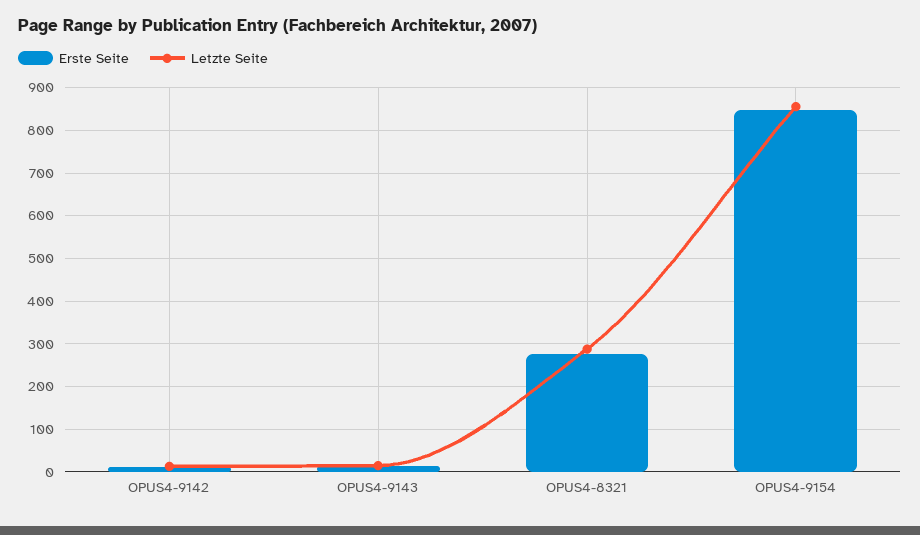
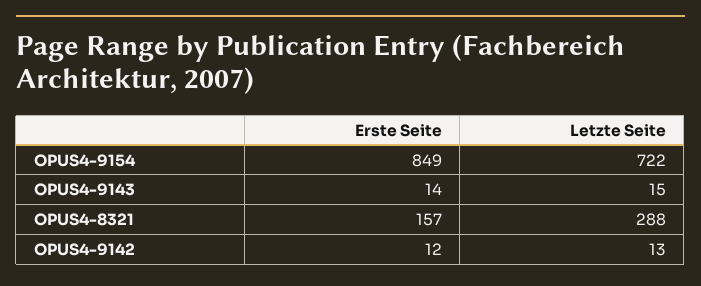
Erste Seite, OPUS4-8321: 280 -> 157
Letzte Seite, OPUS4-9154: 860 -> 722

